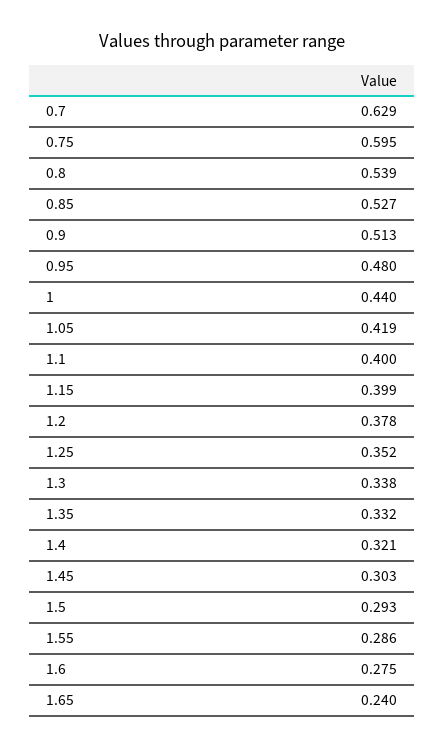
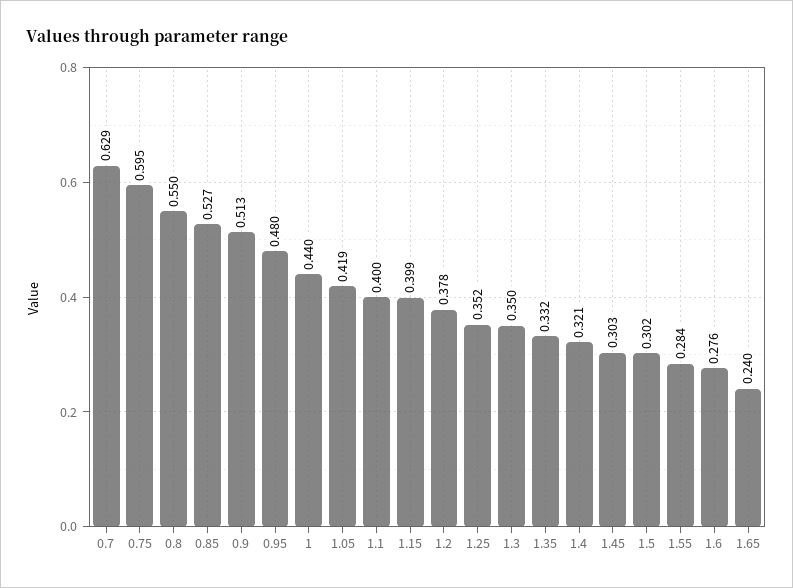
0.8: 0.539 -> 0.55
1.3: 0.338 -> 0.35
1.5: 0.293 -> 0.302
1.55: 0.286 -> 0.284
1.6: 0.275 -> 0.276

